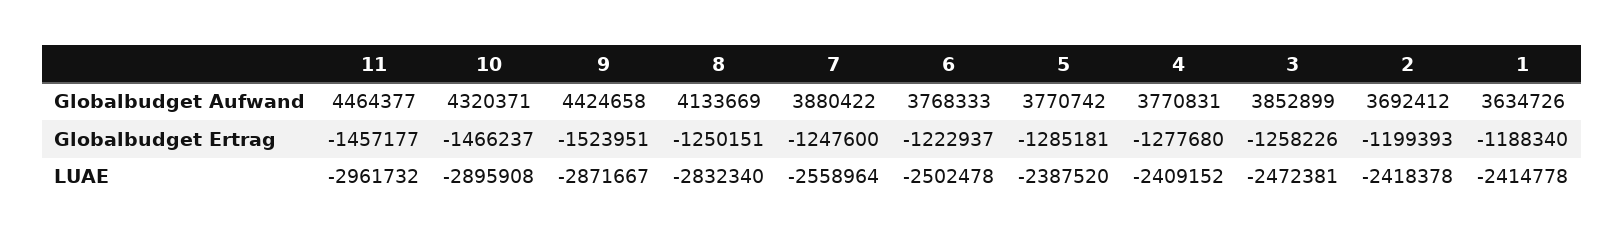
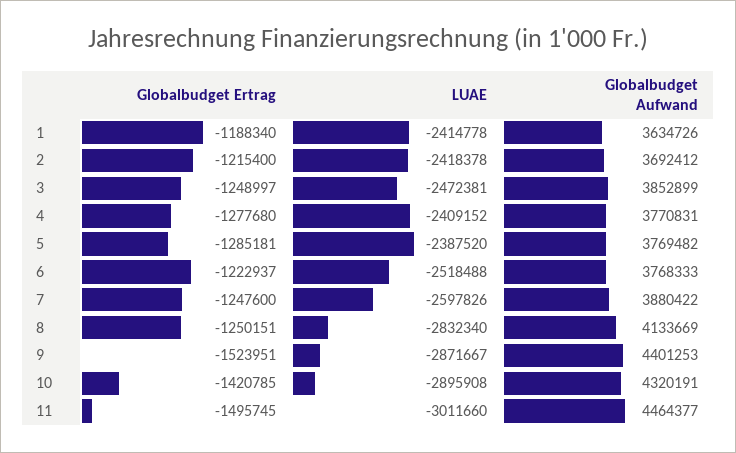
10, Globalbudget Aufwand: 4320371 -> 4320191
9, Globalbudget Aufwand: 4424658 -> 4401253
5, Globalbudget Aufwand: 3770742 -> 3769482
11, Globalbudget Ertrag: -1457177 -> -1495745
10, Globalbudget Ertrag: -1466237 -> -1420785
3, Globalbudget Ertrag: -1258226 -> -1248997
2, Globalbudget Ertrag: -1199393 -> -1215400
11, LUAE: -2961732 -> -3011660
7, LUAE: -2558964 -> -2597826
6, LUAE: -2502478 -> -2518488

